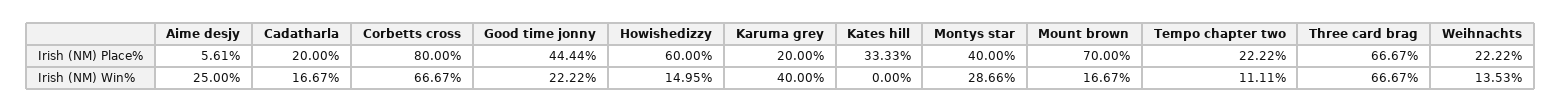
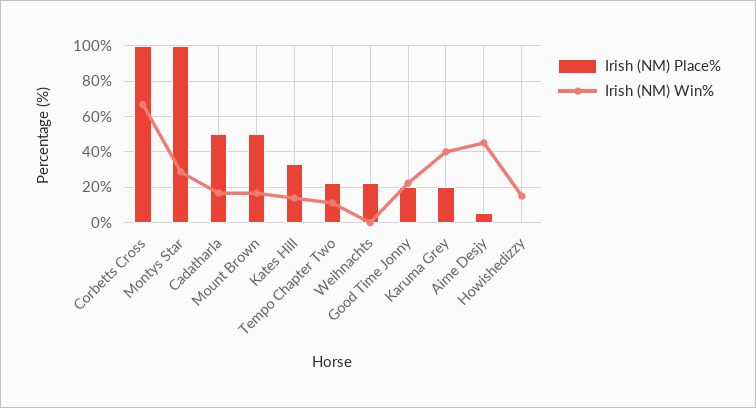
Irish (NM) Place%, Cadatharla: 20 -> 50
Irish (NM) Place%, Corbetts cross: 80 -> 100
Irish (NM) Place%, Good time jonny: 44.44 -> 20
Irish (NM) Place%, Howishedizzy: 60 -> 0
Irish (NM) Place%, Montys star: 40 -> 100
Irish (NM) Place%, Mount brown: 70 -> 50
Irish (NM) Place%, Three card brag: 66.67 -> none
Irish (NM) Win%, Aime desjy: 25 -> 45
Irish (NM) Win%, Kates hill: 0 -> 15
Irish (NM) Win%, Three card brag: 66.67 -> none
Irish (NM) Win%, Weihnachts: 13.53 -> 0

